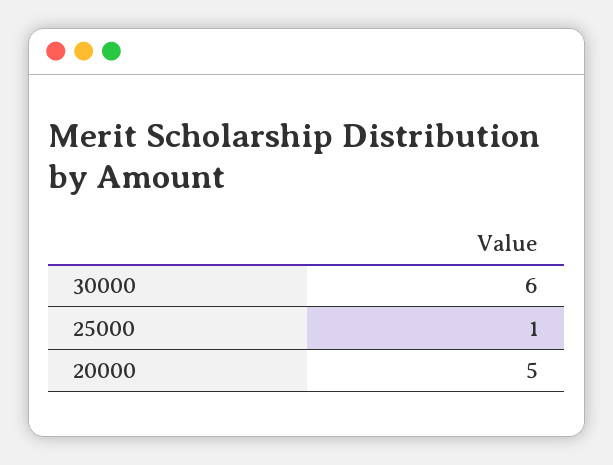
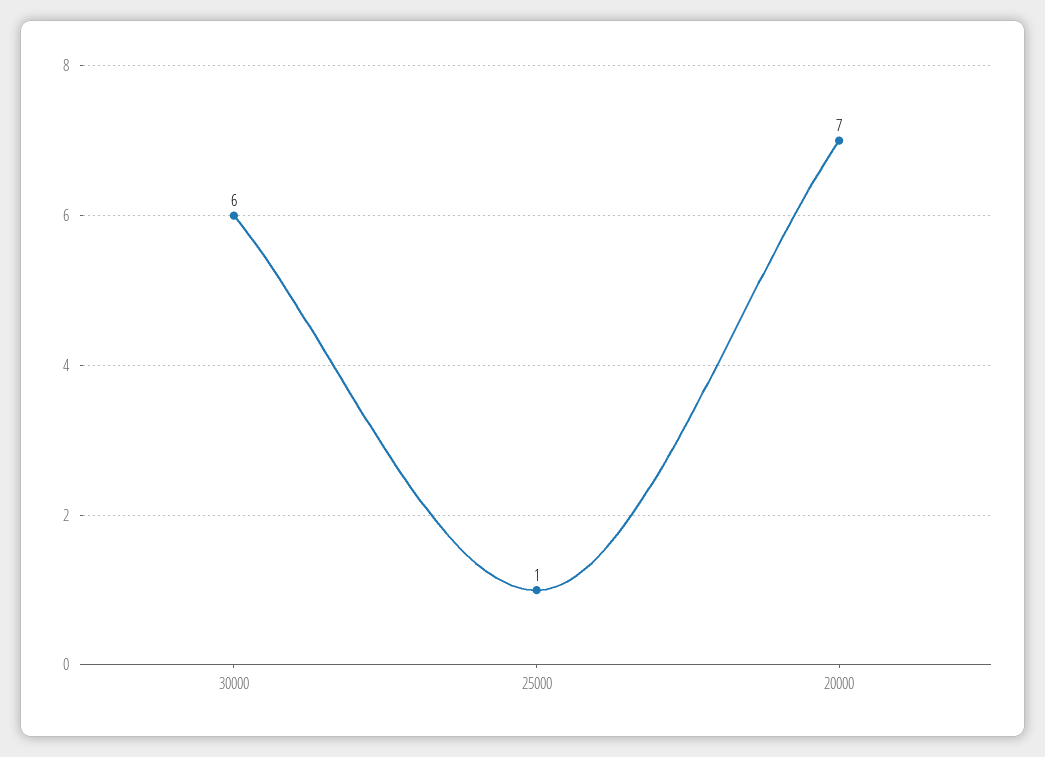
20000: 5 -> 7

